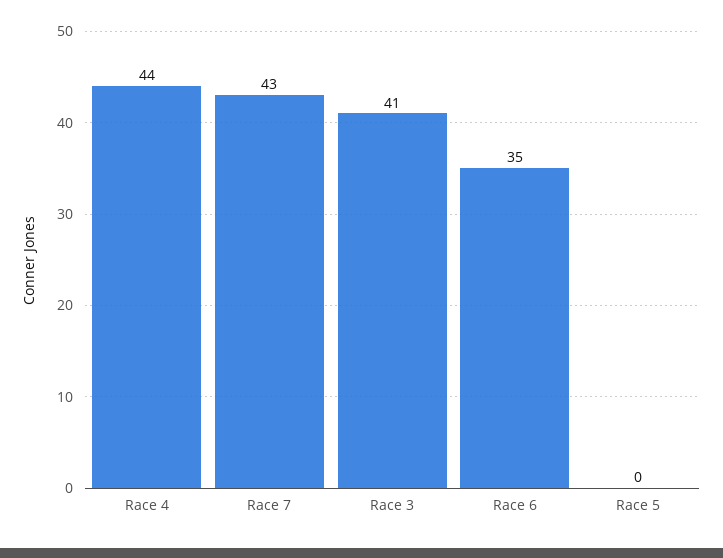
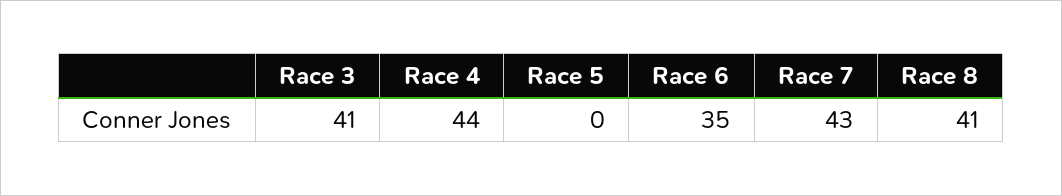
Race 8: none -> 41

